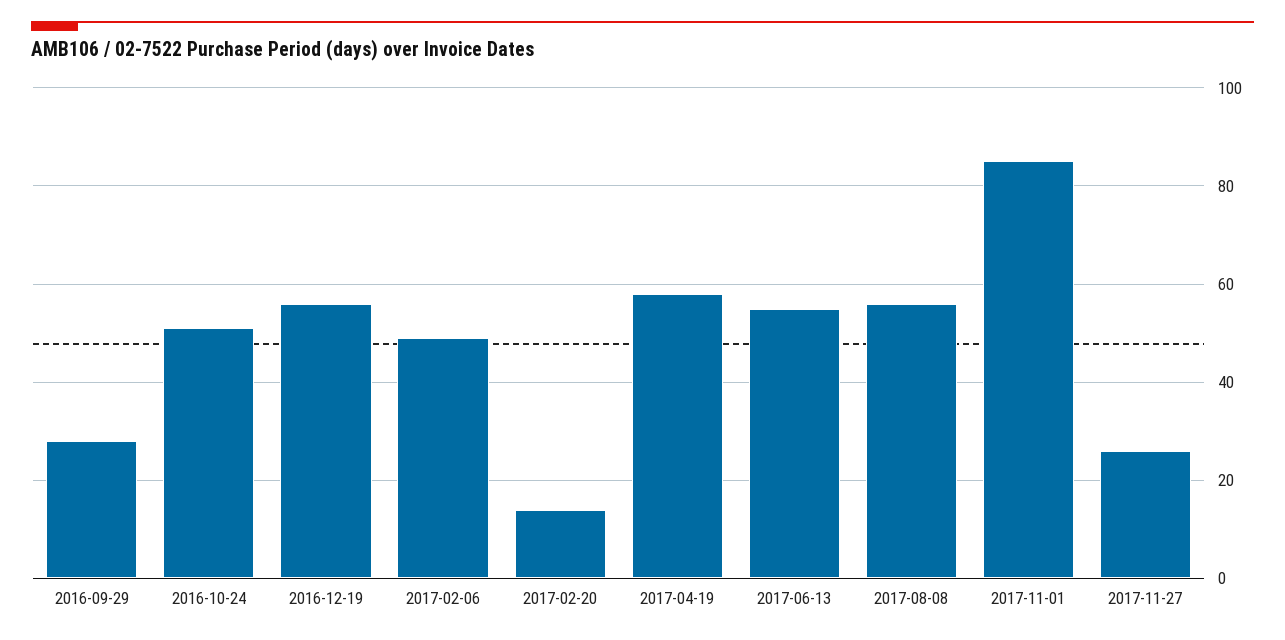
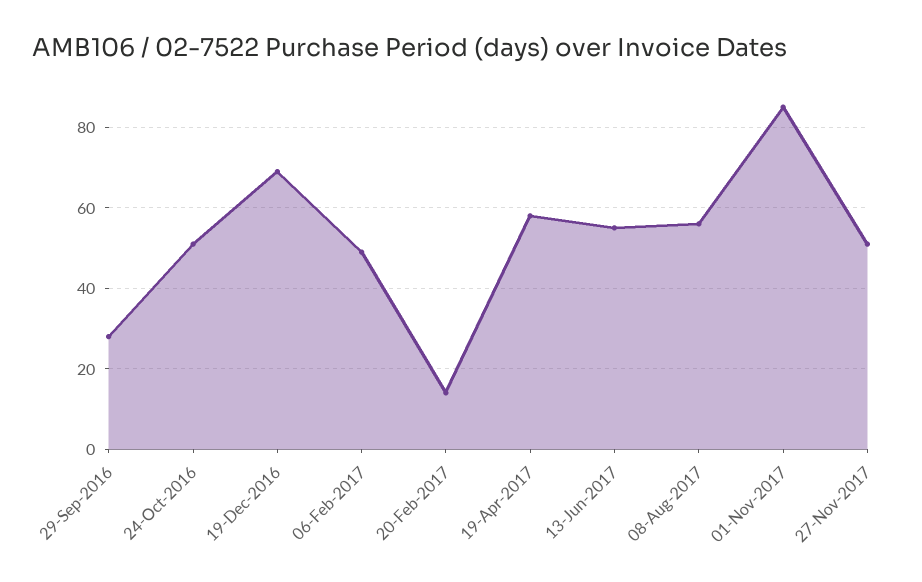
2016-12-19: 55 -> 70
2017-11-27: 25 -> 50

